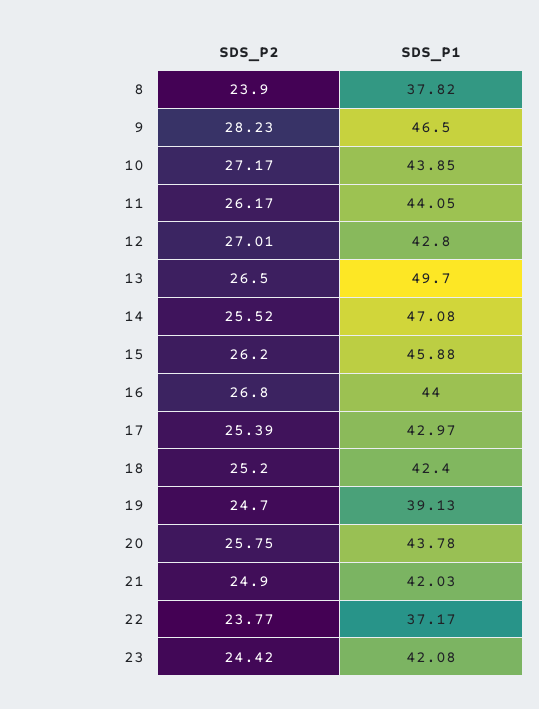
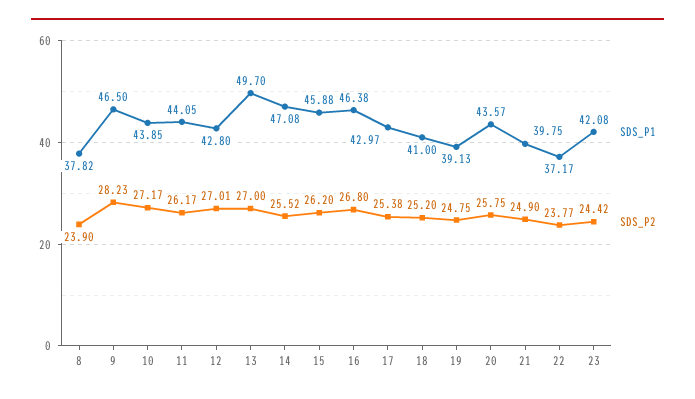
SDS_P2, 13: 26.5 -> 27
SDS_P1, 16: 44 -> 46.38
SDS_P2, 17: 25.39 -> 25.38
SDS_P1, 18: 42.4 -> 41
SDS_P2, 19: 24.7 -> 24.75
SDS_P1, 20: 43.78 -> 43.57
SDS_P1, 21: 42.03 -> 39.75

